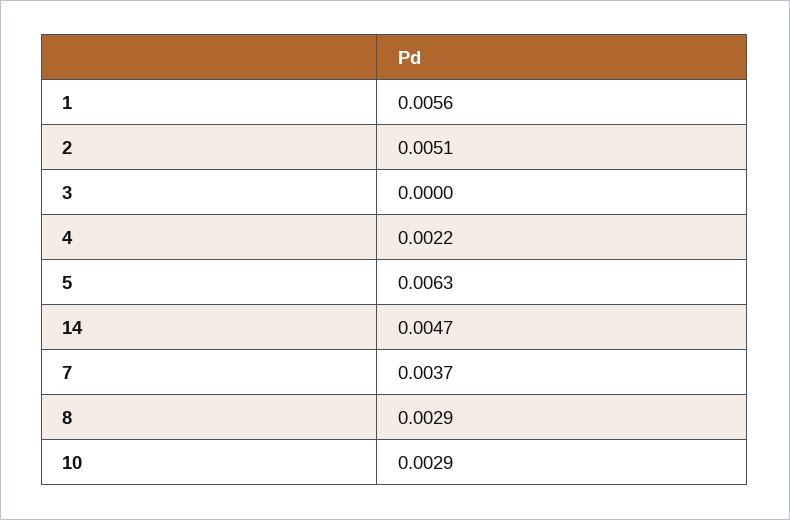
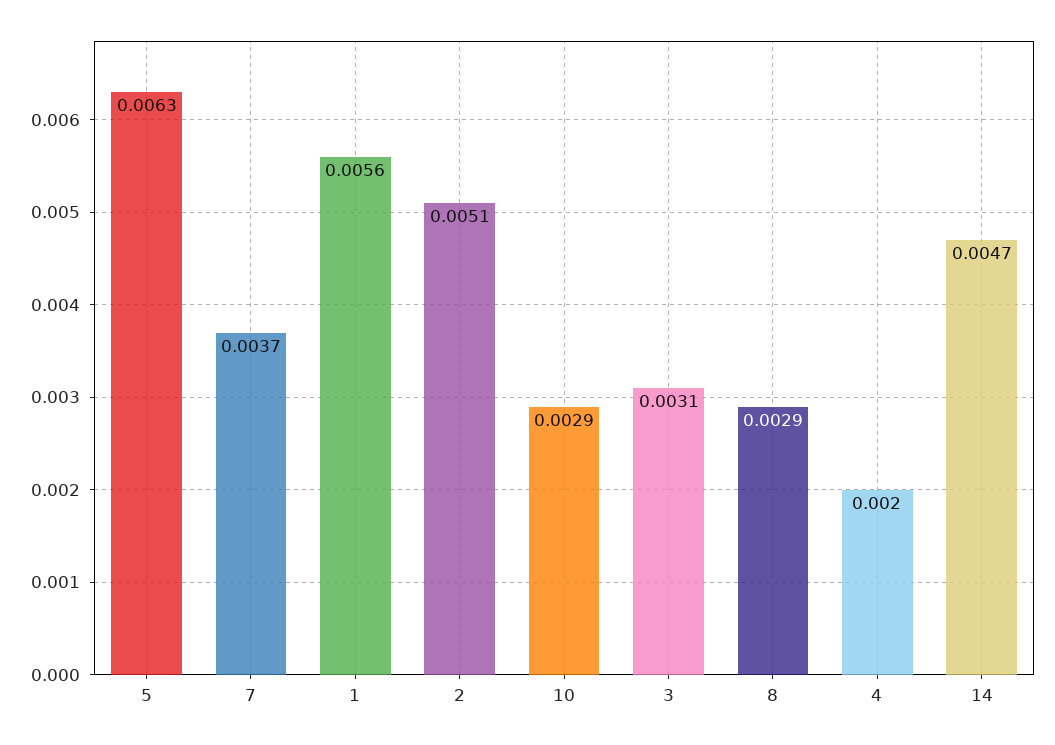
3: 0 -> 0.0031
4: 0.0022 -> 0.002

